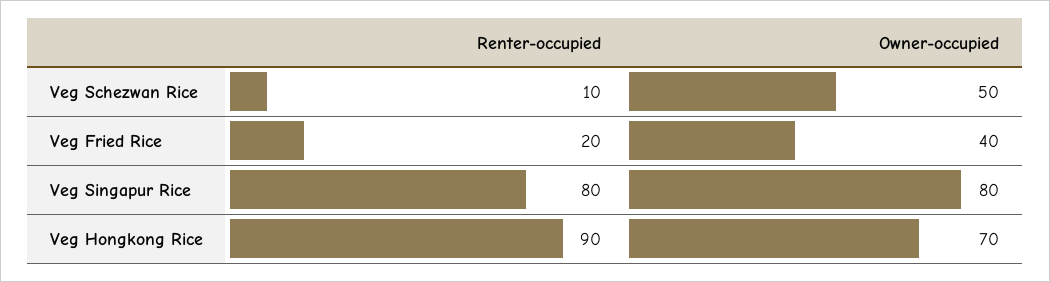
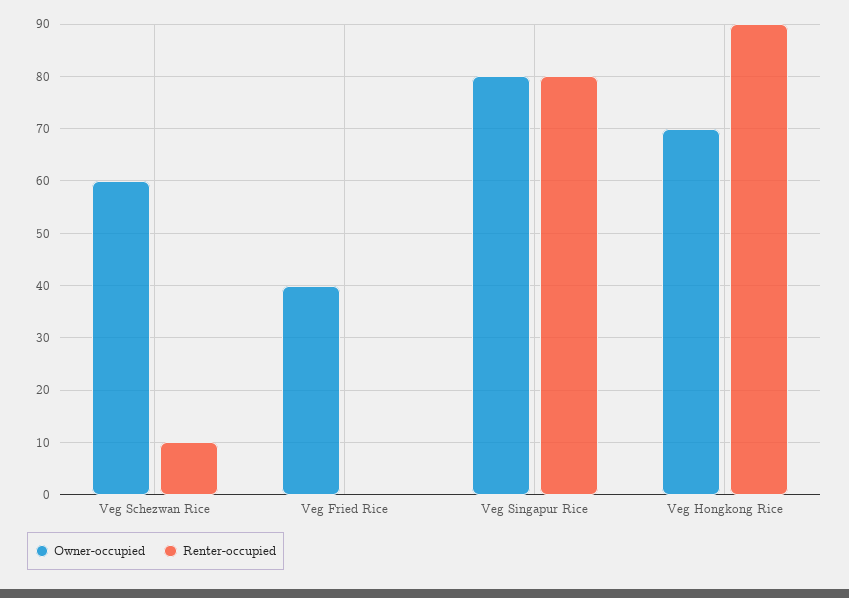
Owner-occupied, Veg Schezwan Rice: 50 -> 60
Renter-occupied, Veg Fried Rice: 20 -> 0

